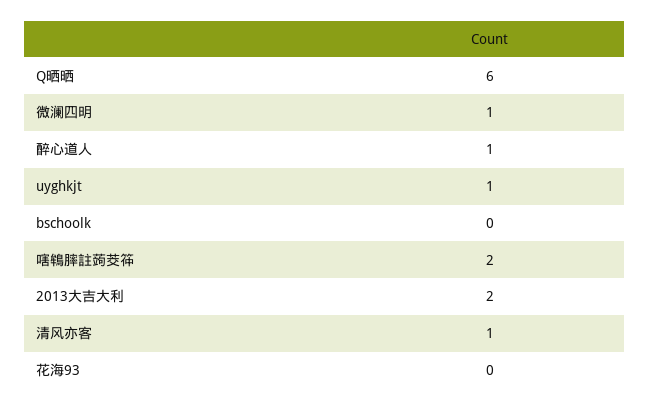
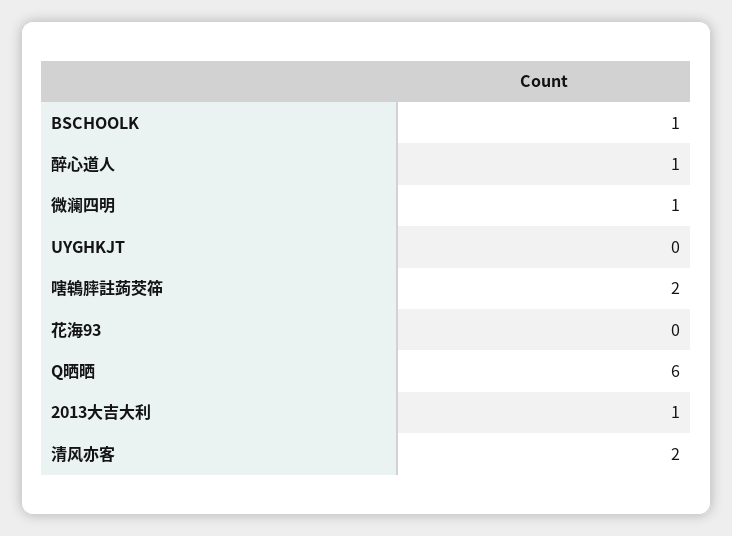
uyghkjt: 1 -> 0
bschoolk: 0 -> 1
2013大吉大利: 2 -> 1
清风亦客: 1 -> 2

